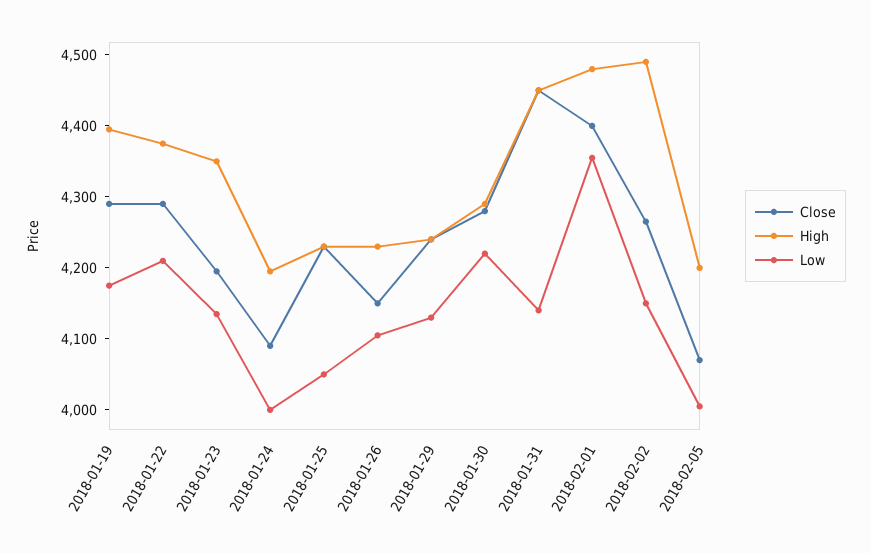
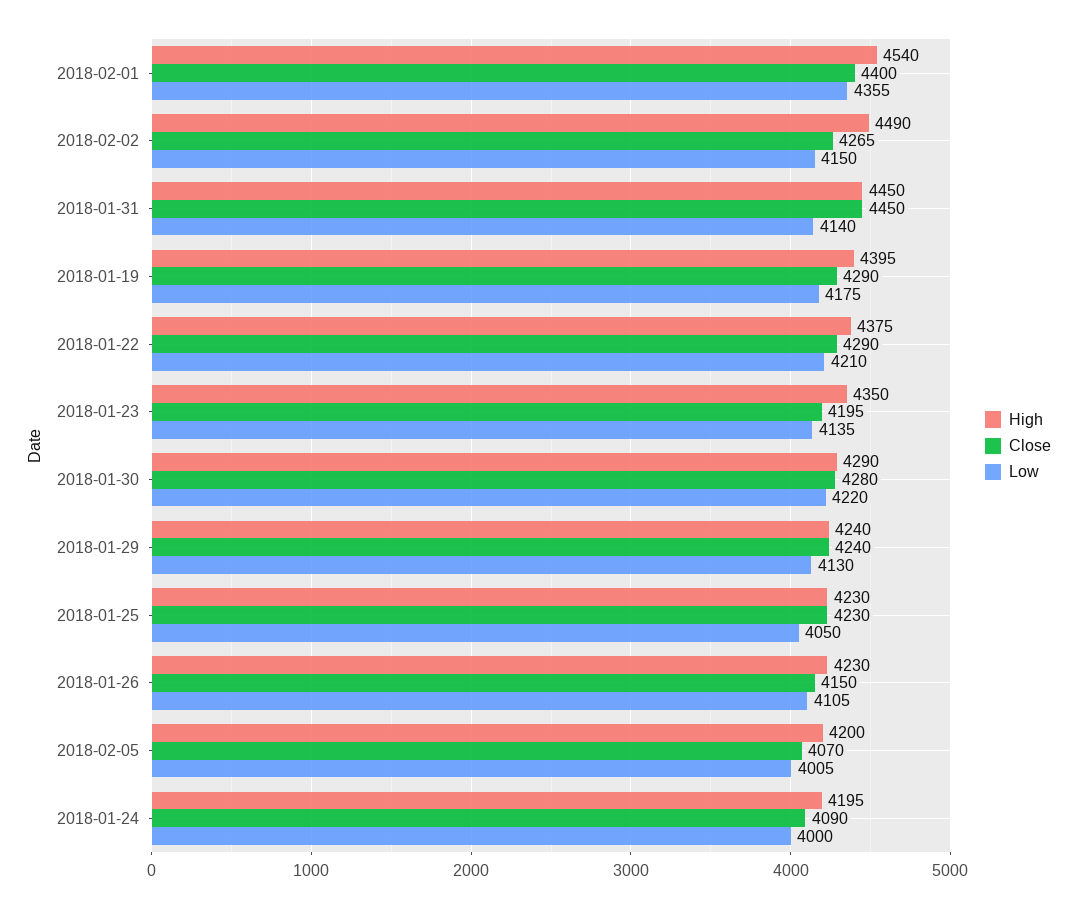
High, 2018-02-01: 4480 -> 4540

